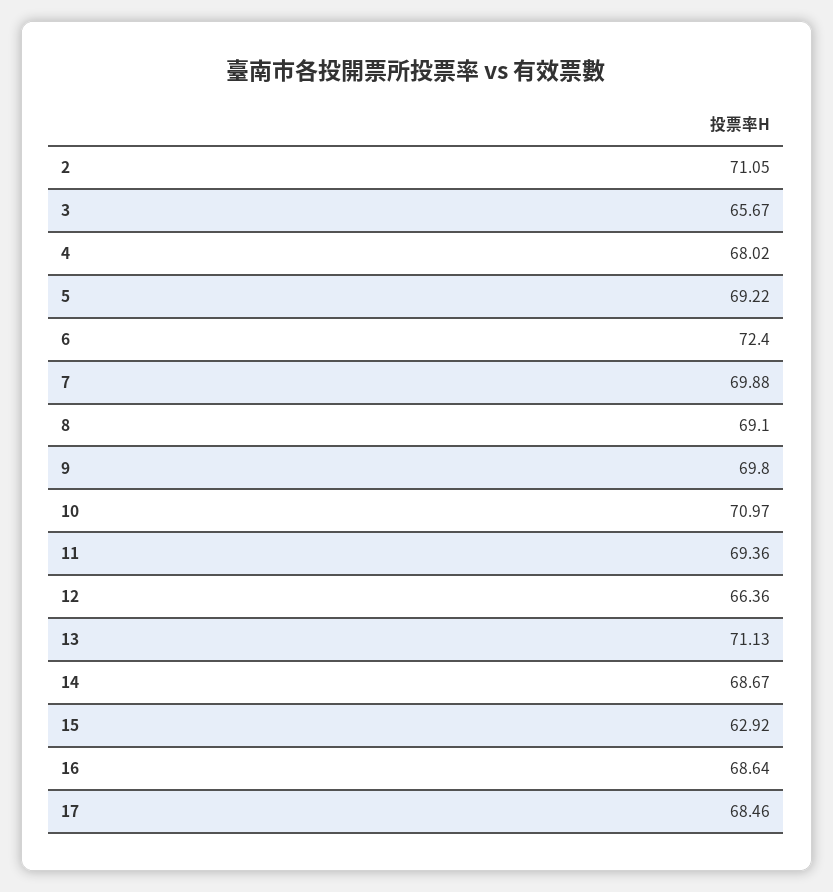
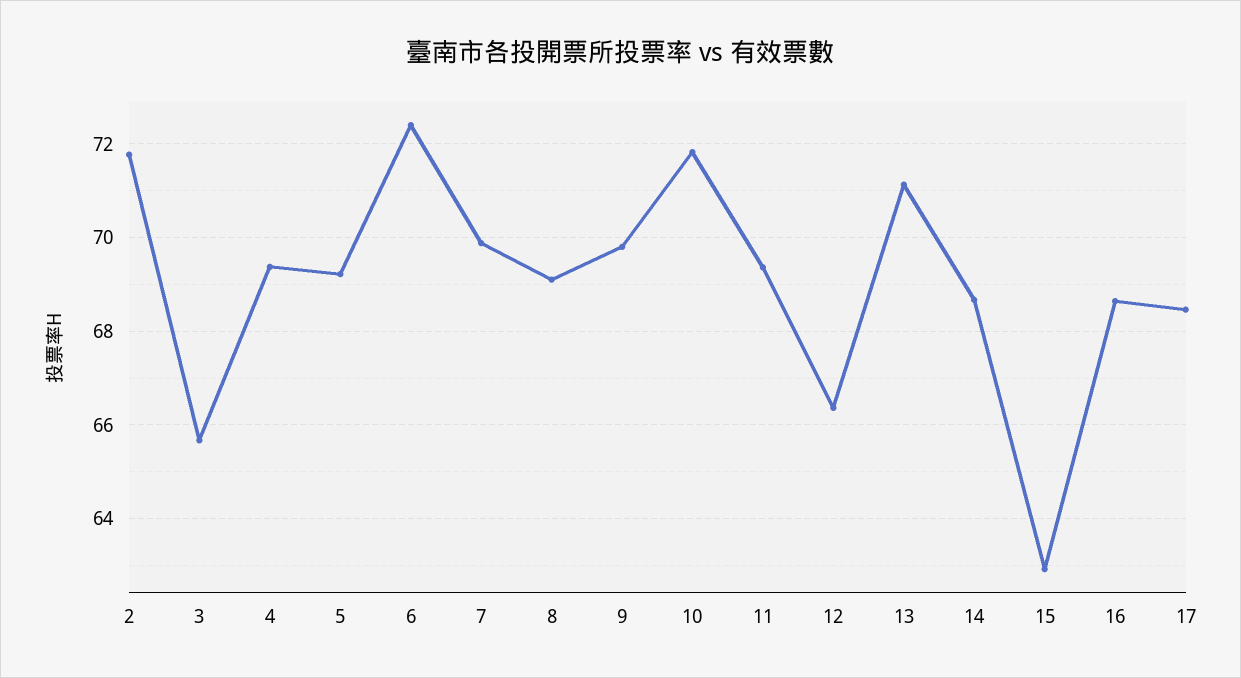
2: 71.05 -> 71.8
4: 68.02 -> 69.4
10: 70.97 -> 71.8

